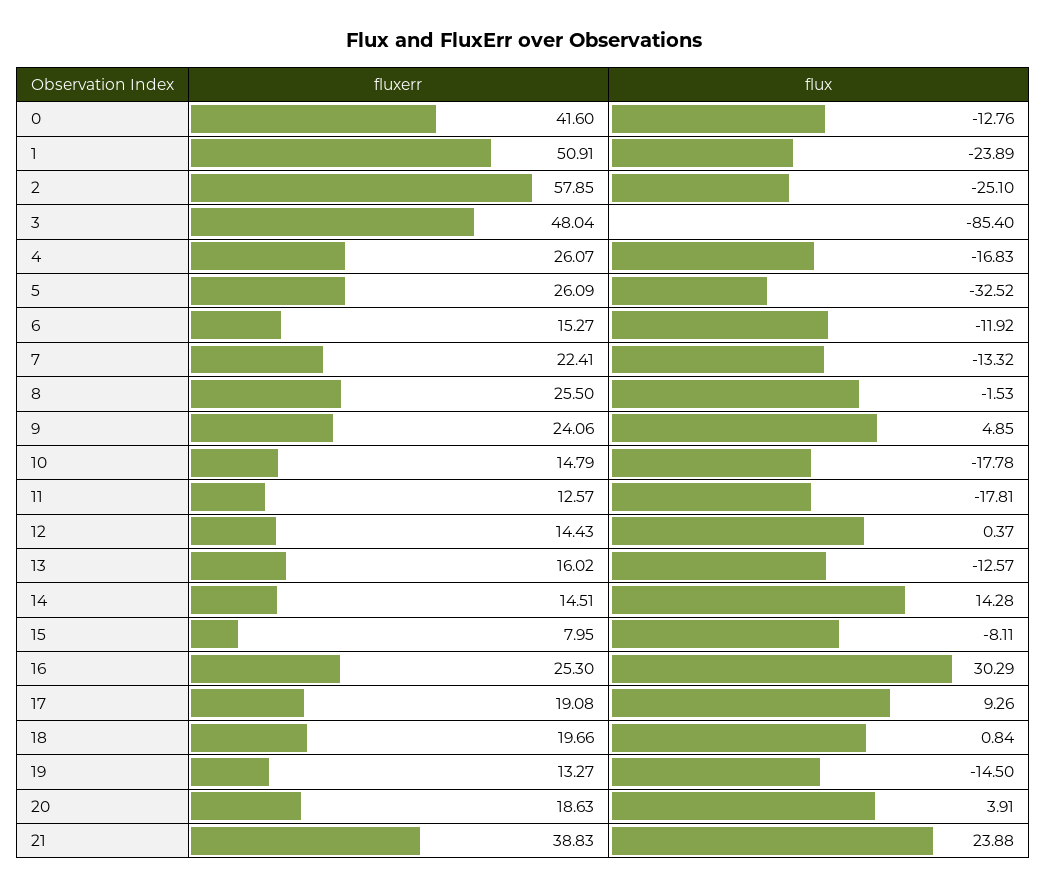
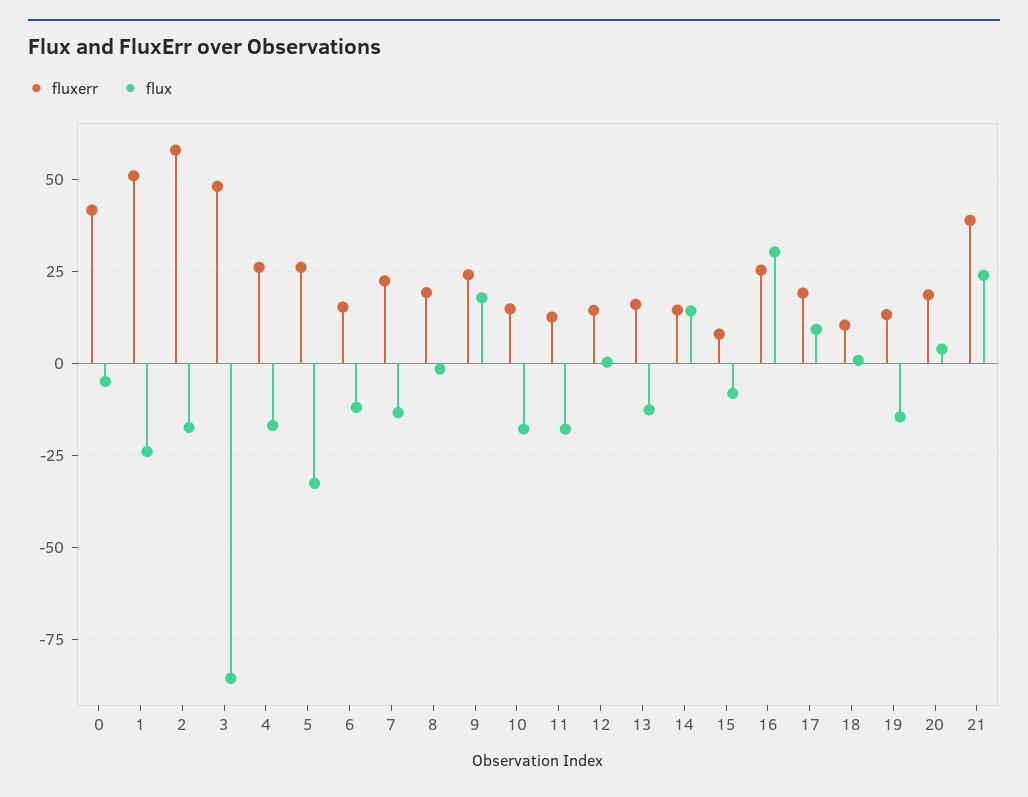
flux, 0: -12.76 -> -5
flux, 2: -25.1 -> -17.5
fluxerr, 8: 25.5 -> 20
flux, 9: 4.85 -> 17.5
fluxerr, 18: 19.66 -> 10

